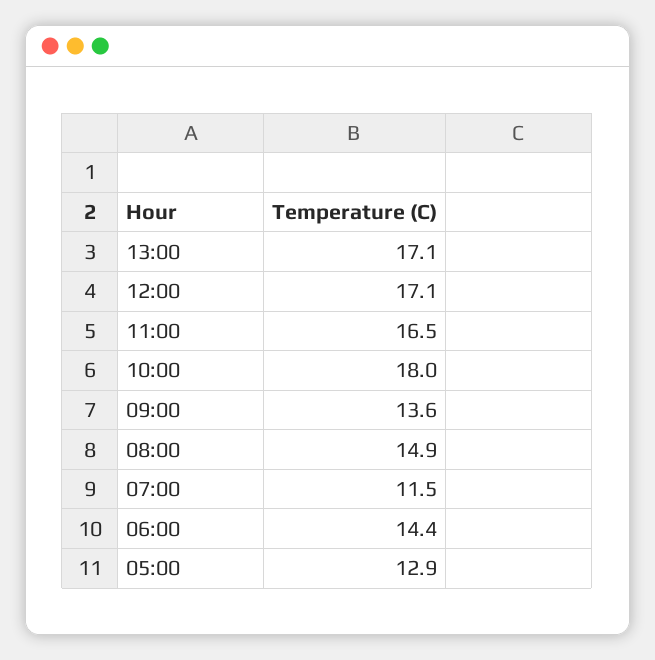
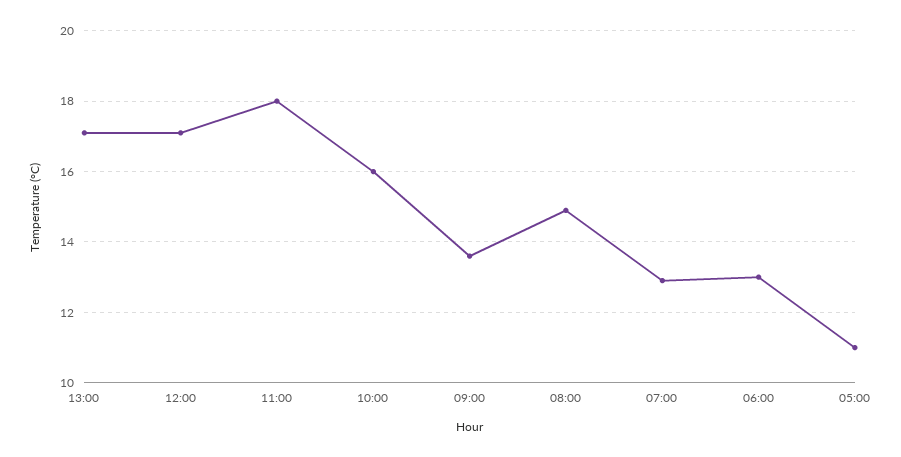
11:00: 16.5 -> 18
10:00: 18 -> 16
07:00: 11.5 -> 13
06:00: 14.4 -> 13
05:00: 12.9 -> 11

